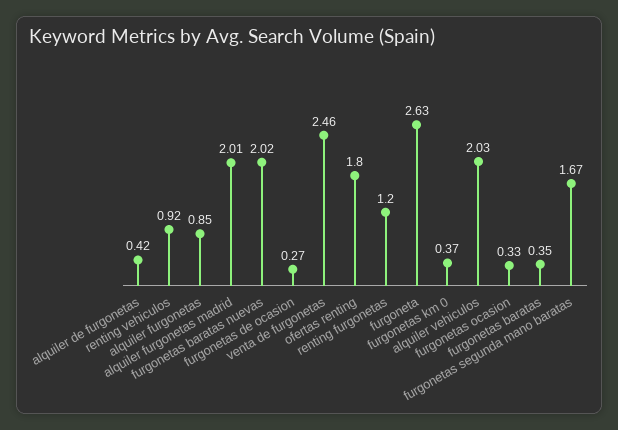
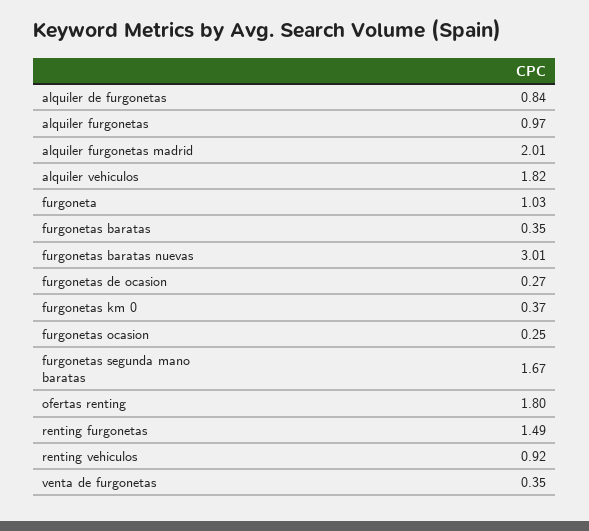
alquiler de furgonetas: 0.42 -> 0.84
alquiler furgonetas: 0.85 -> 0.97
furgonetas baratas nuevas: 2.02 -> 3.01
venta de furgonetas: 2.46 -> 0.35
renting furgonetas: 1.2 -> 1.49
furgoneta: 2.63 -> 1.03
alquiler vehiculos: 2.03 -> 1.82
furgonetas ocasion: 0.33 -> 0.25

